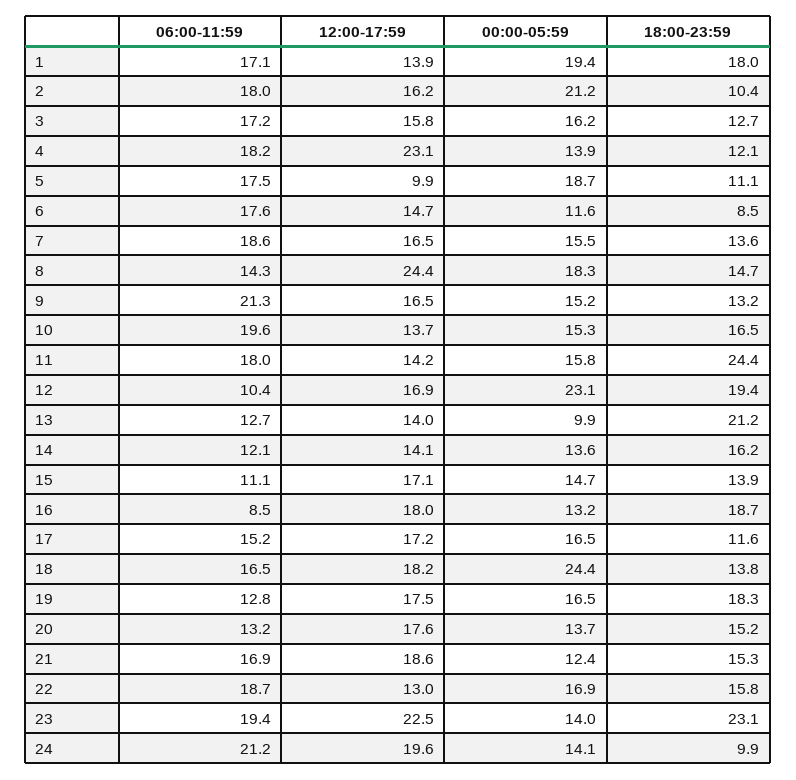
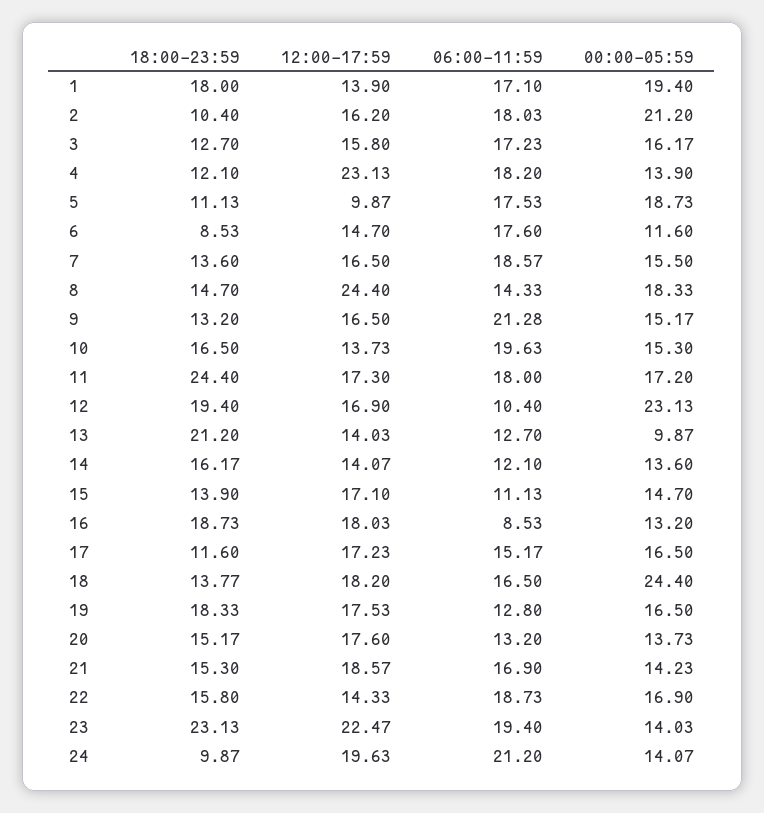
12:00-17:59, 11: 14.2 -> 17.3
00:00-05:59, 11: 15.8 -> 17.2
00:00-05:59, 21: 12.4 -> 14.23
12:00-17:59, 22: 13 -> 14.33

